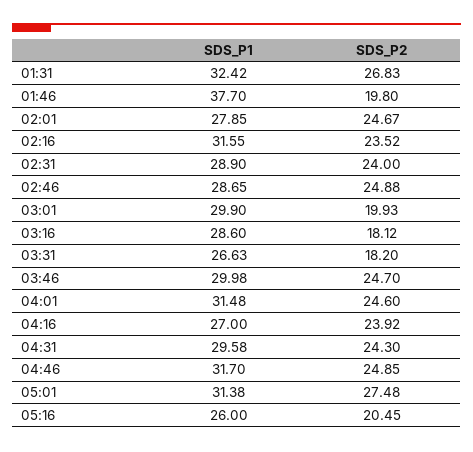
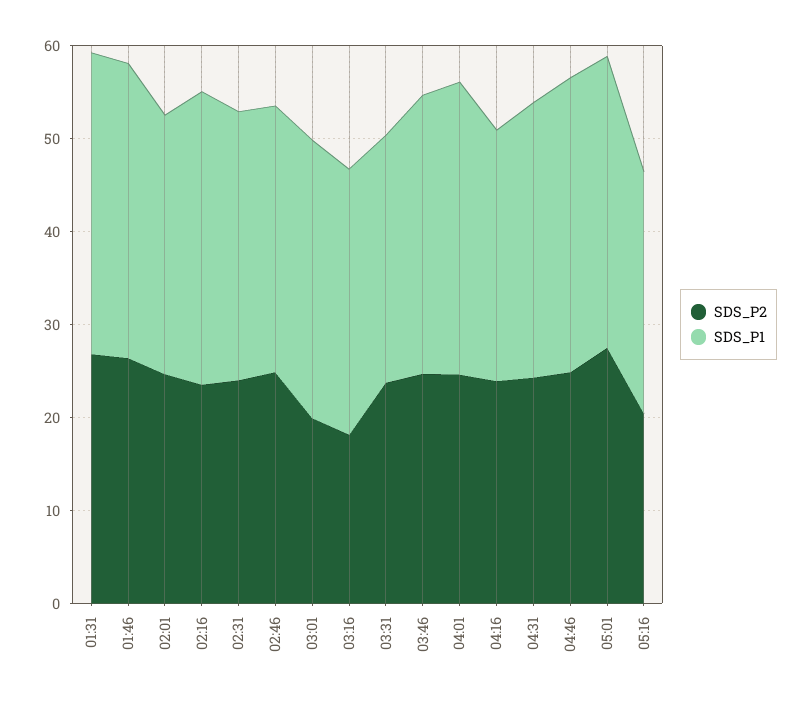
SDS_P1, 01:46: 37.7 -> 32
SDS_P2, 01:46: 19.8 -> 26
SDS_P2, 03:31: 18.2 -> 24

